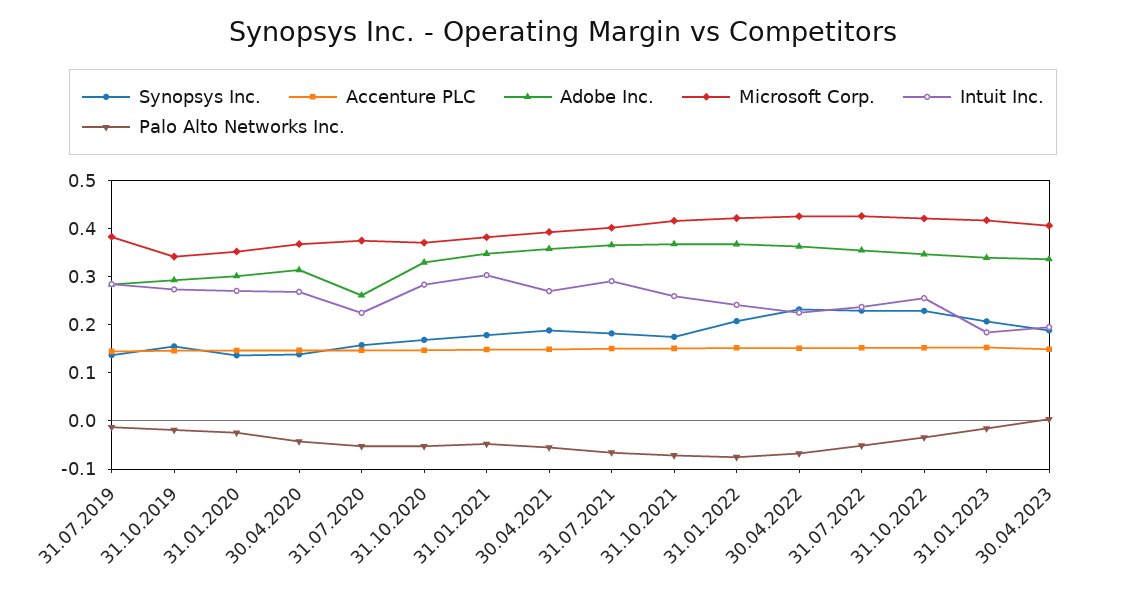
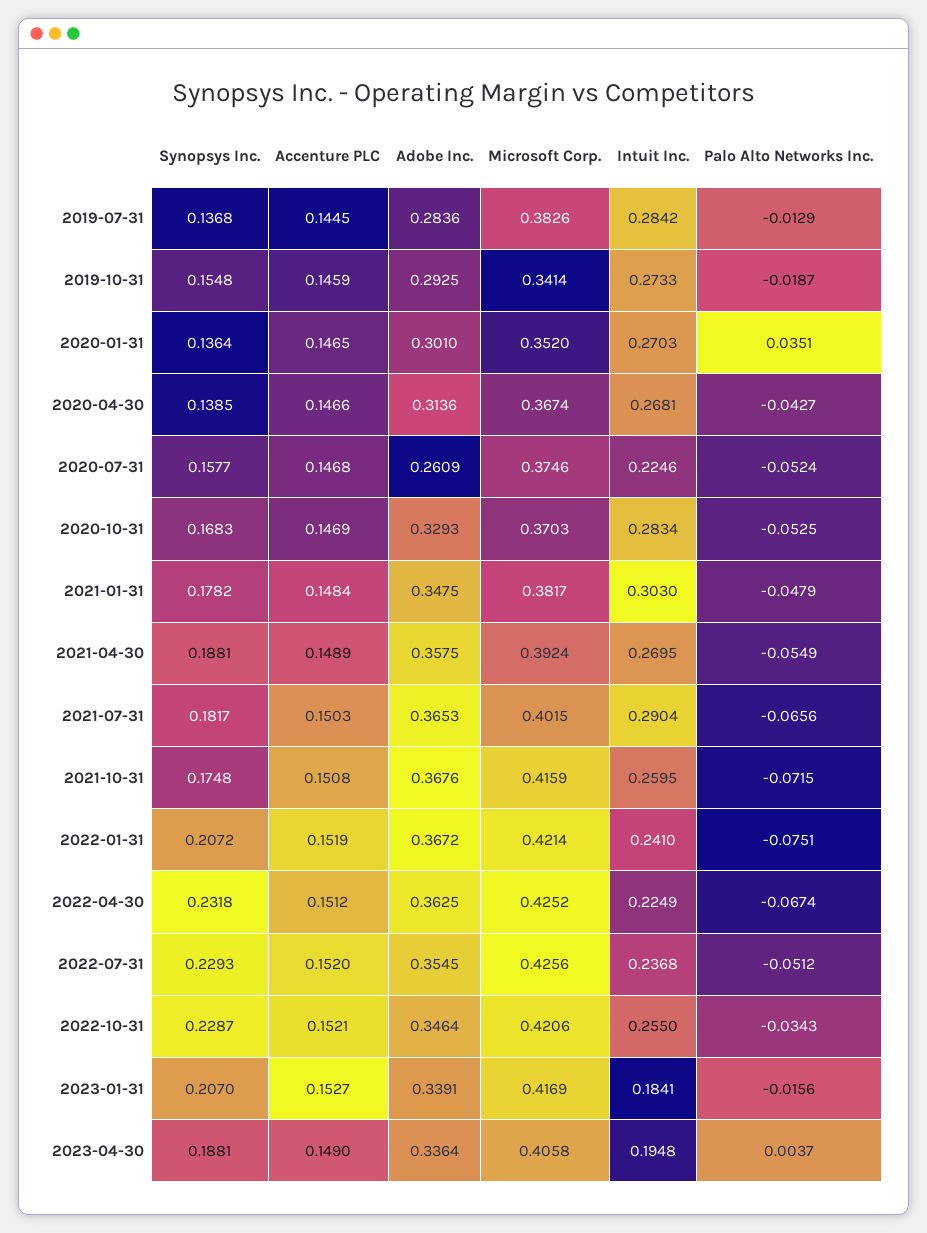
Palo Alto Networks Inc., 31.01.2020: -0.02 -> 0.0351

